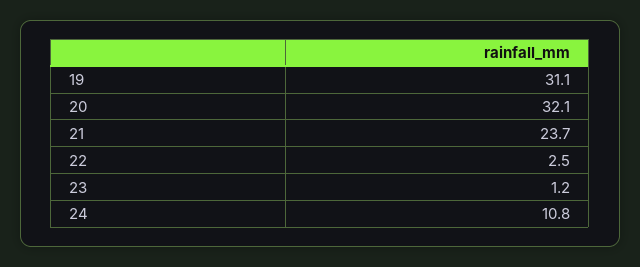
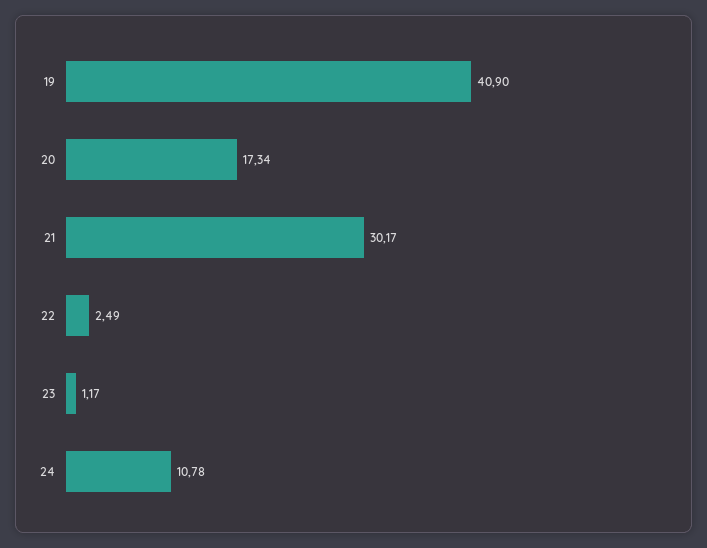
19: 31.1 -> 40.9
20: 32.1 -> 17.34
21: 23.7 -> 30.17

